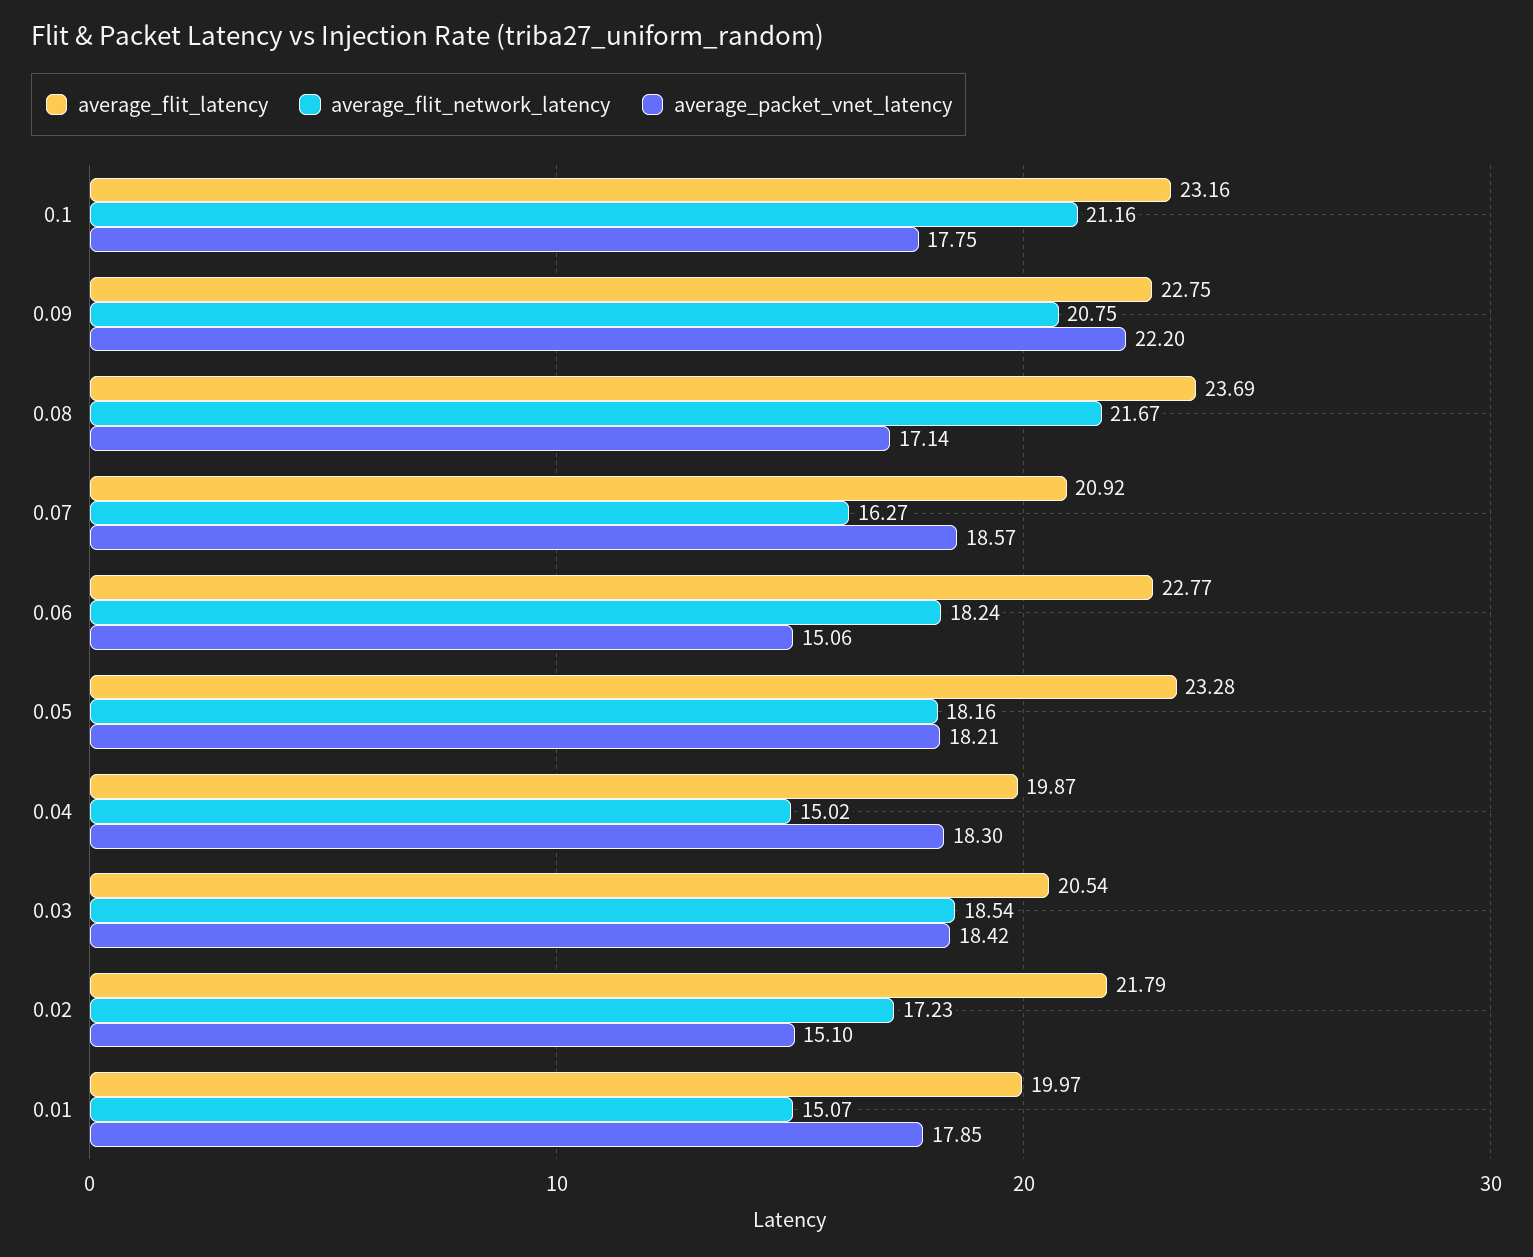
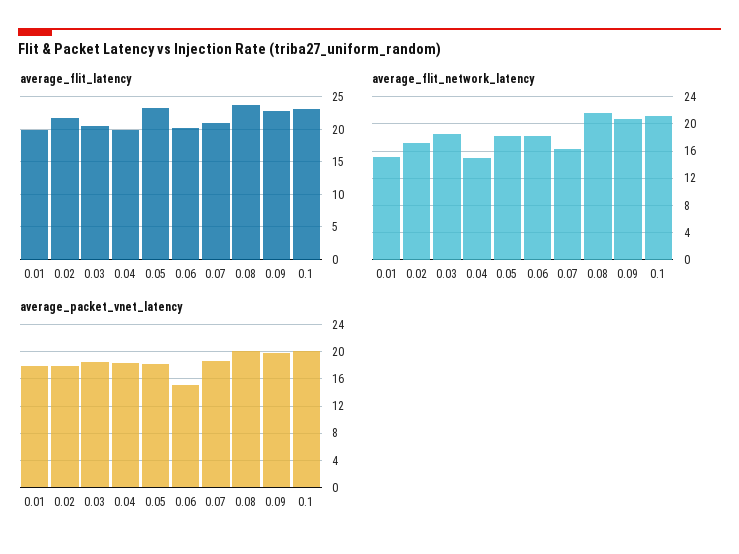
average_packet_vnet_latency, 0.1: 17.75 -> 20
average_packet_vnet_latency, 0.09: 22.2 -> 20
average_packet_vnet_latency, 0.08: 17.14 -> 20
average_flit_latency, 0.06: 22.77 -> 20
average_packet_vnet_latency, 0.02: 15.1 -> 18

